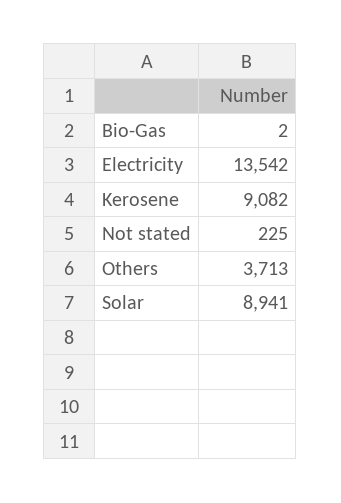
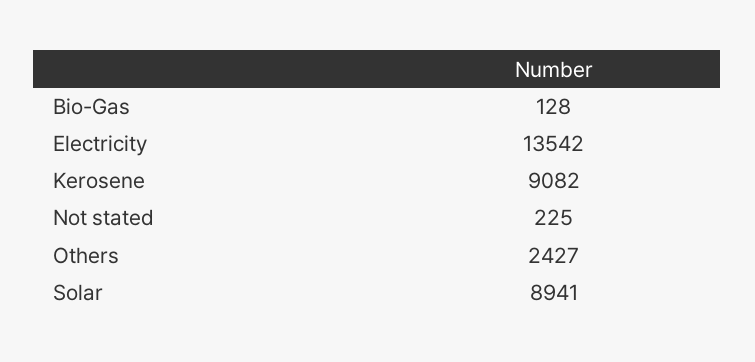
Bio-Gas: 2 -> 128
Others: 3713 -> 2427

